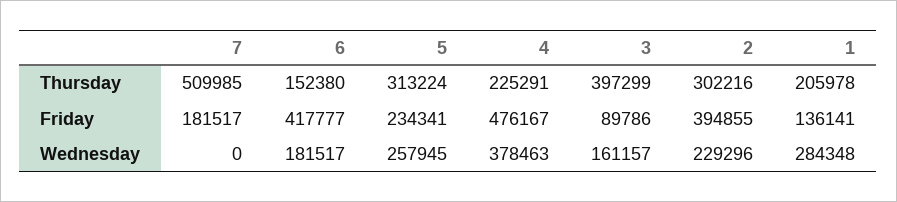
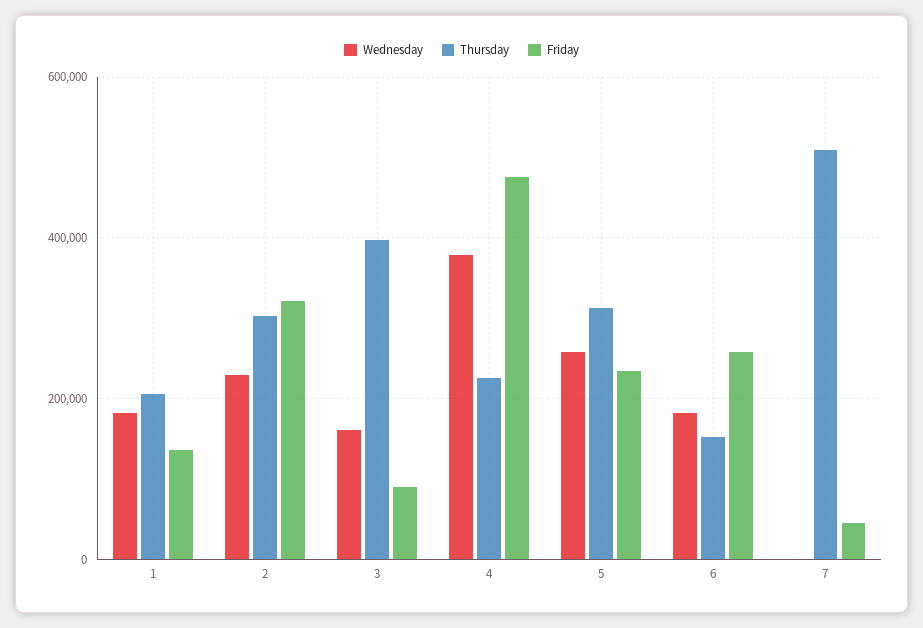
Friday, 7: 181517 -> 40000
Friday, 6: 417777 -> 260000
Friday, 2: 394855 -> 320000
Wednesday, 1: 284348 -> 180000

